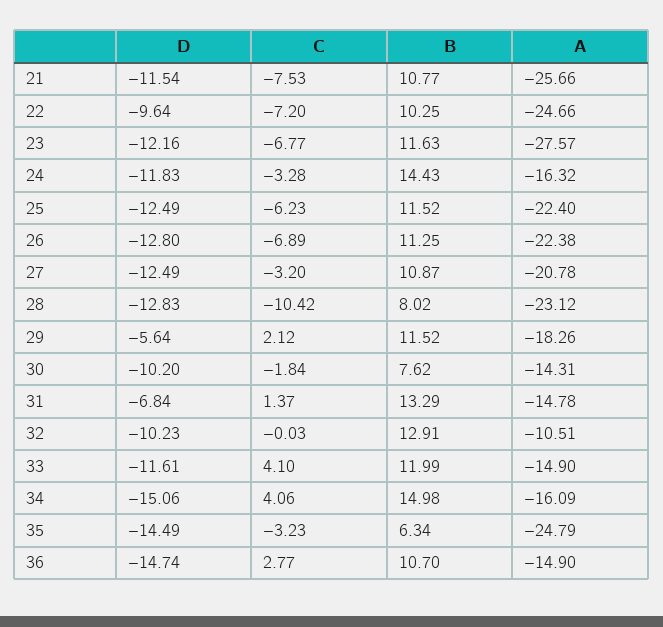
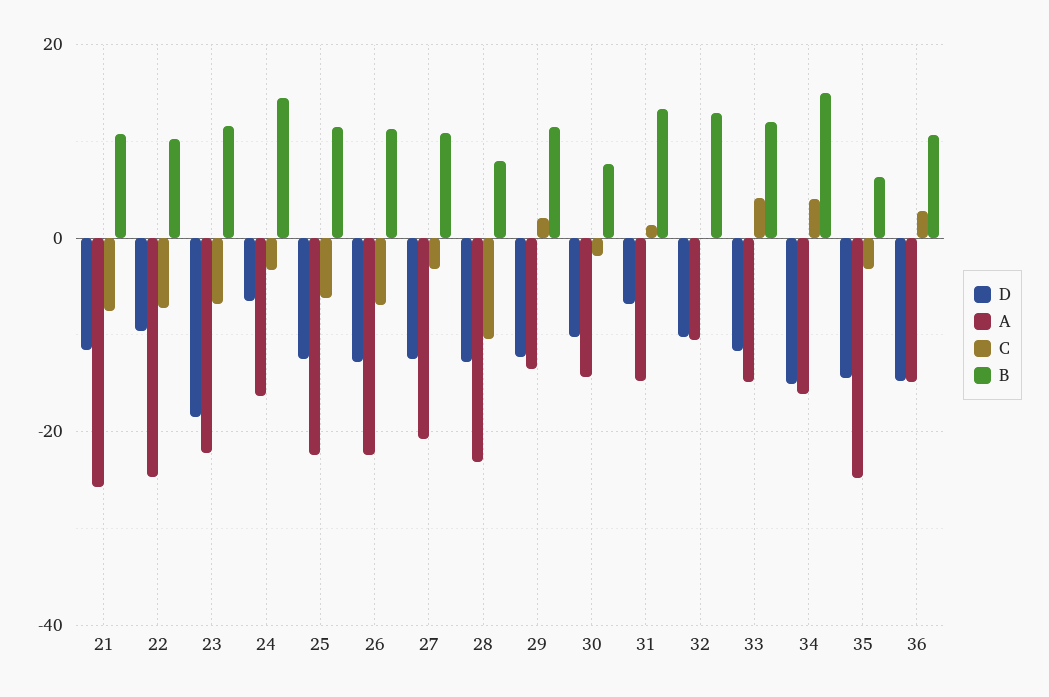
D, 23: -12.16 -> -18
A, 23: -27.57 -> -22
D, 24: -11.83 -> -6
D, 29: -5.64 -> -12
A, 29: -18.26 -> -14

